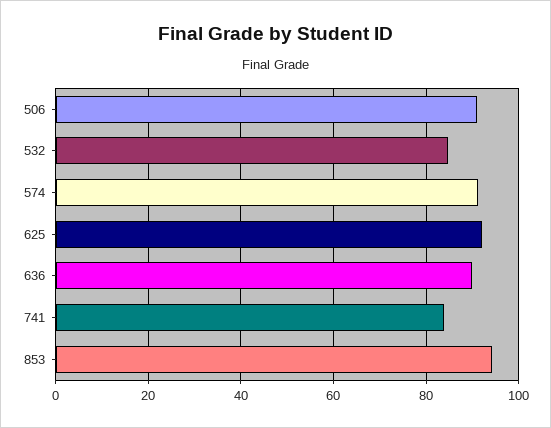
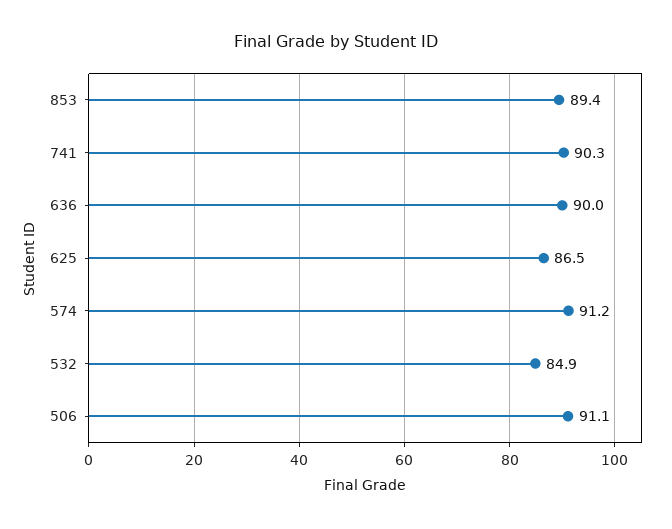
625: 92 -> 86.5
741: 84 -> 90.3
853: 94 -> 89.4

